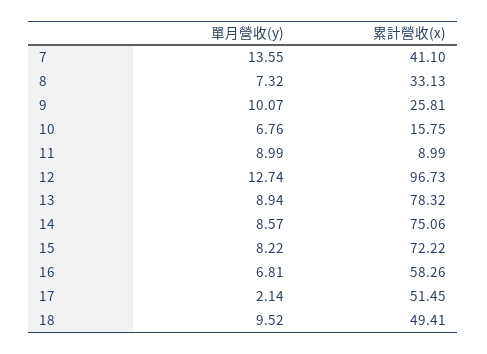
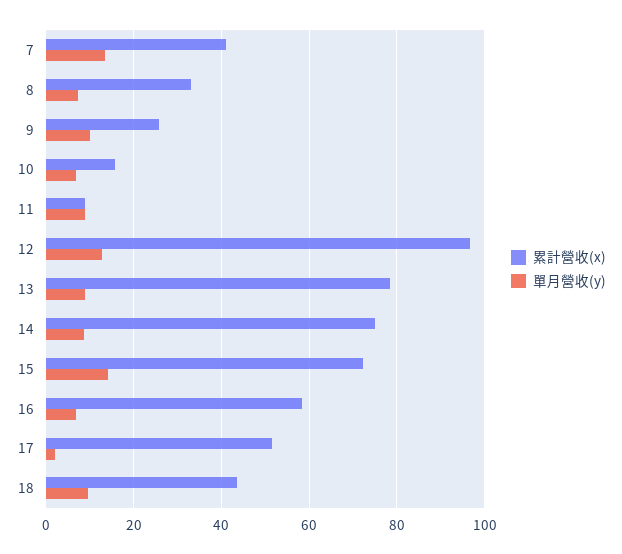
單月營收(y), 15: 8.22 -> 14
累計營收(x), 18: 49.41 -> 44

